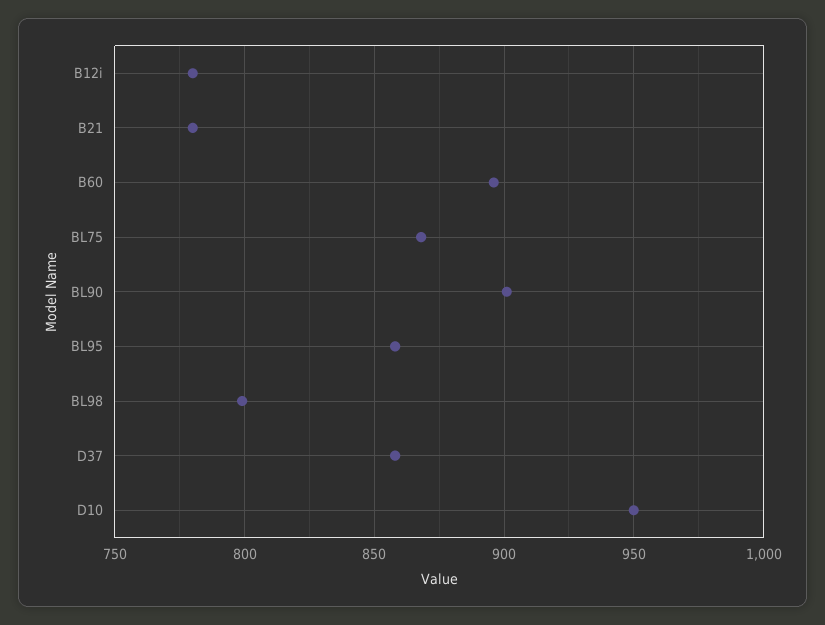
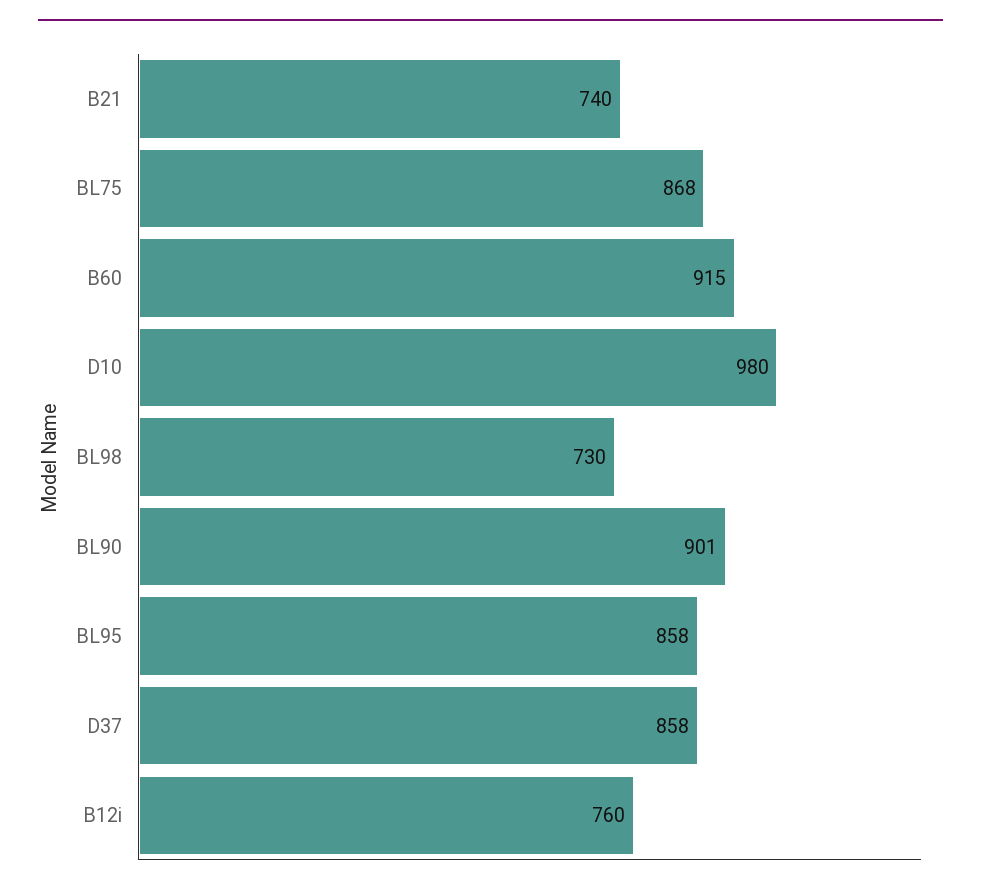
B12i: 780 -> 760
B21: 780 -> 740
B60: 895 -> 915
BL98: 800 -> 730
D10: 950 -> 980

